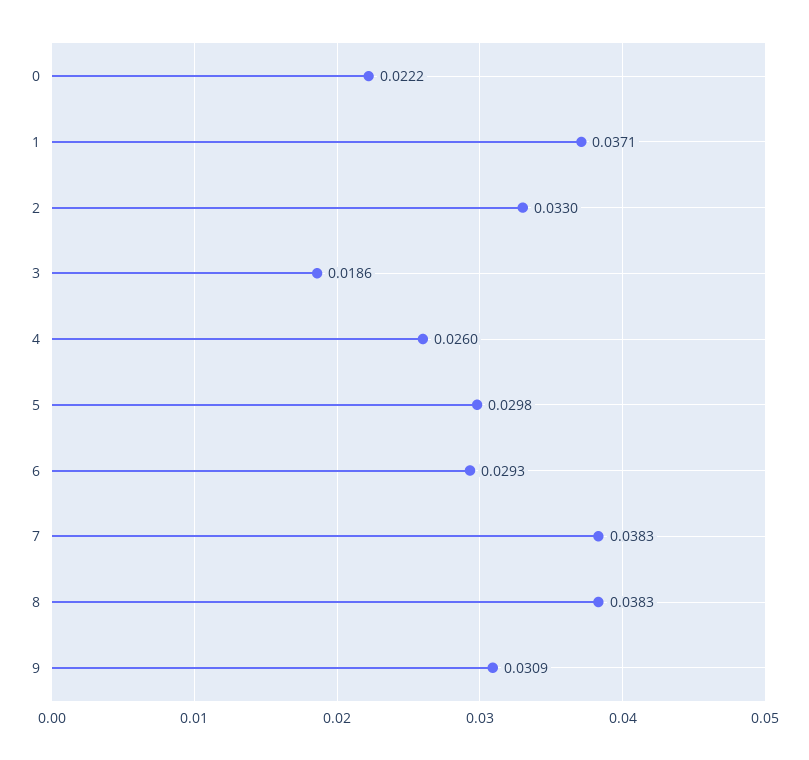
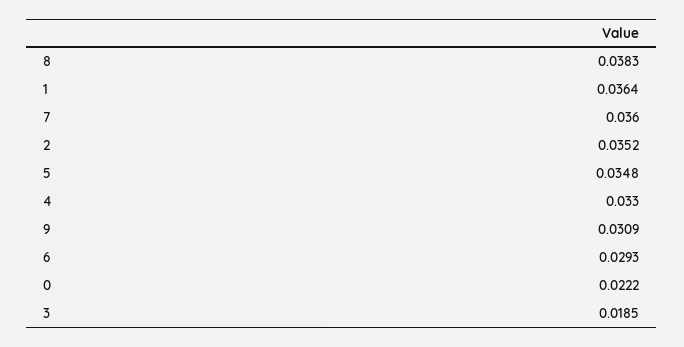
1: 0.0371 -> 0.0364
2: 0.033 -> 0.0352
3: 0.0186 -> 0.0185
4: 0.026 -> 0.033
5: 0.0298 -> 0.0348
7: 0.0383 -> 0.036

